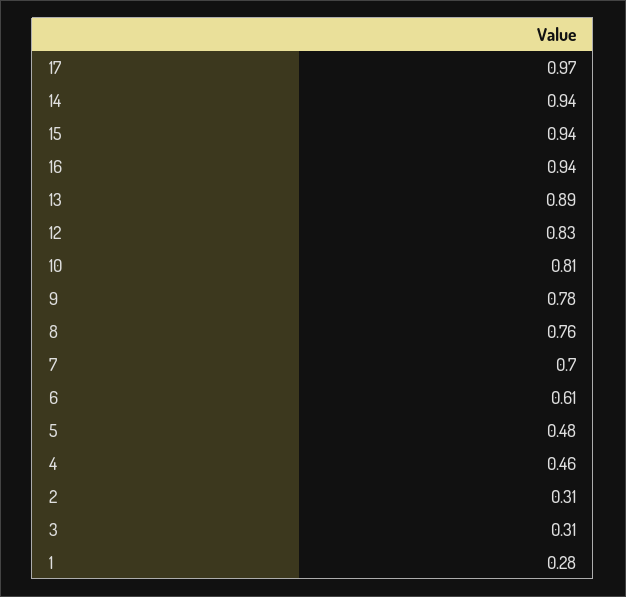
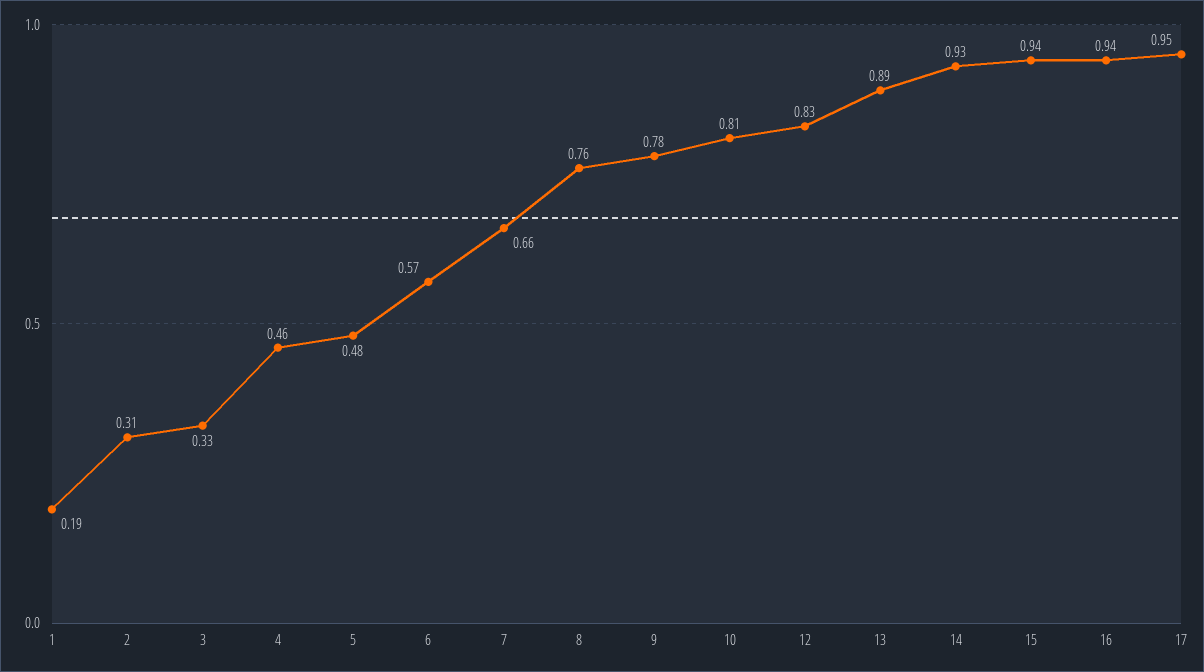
17: 0.97 -> 0.95
14: 0.94 -> 0.93
7: 0.7 -> 0.66
6: 0.61 -> 0.57
3: 0.31 -> 0.33
1: 0.28 -> 0.19

